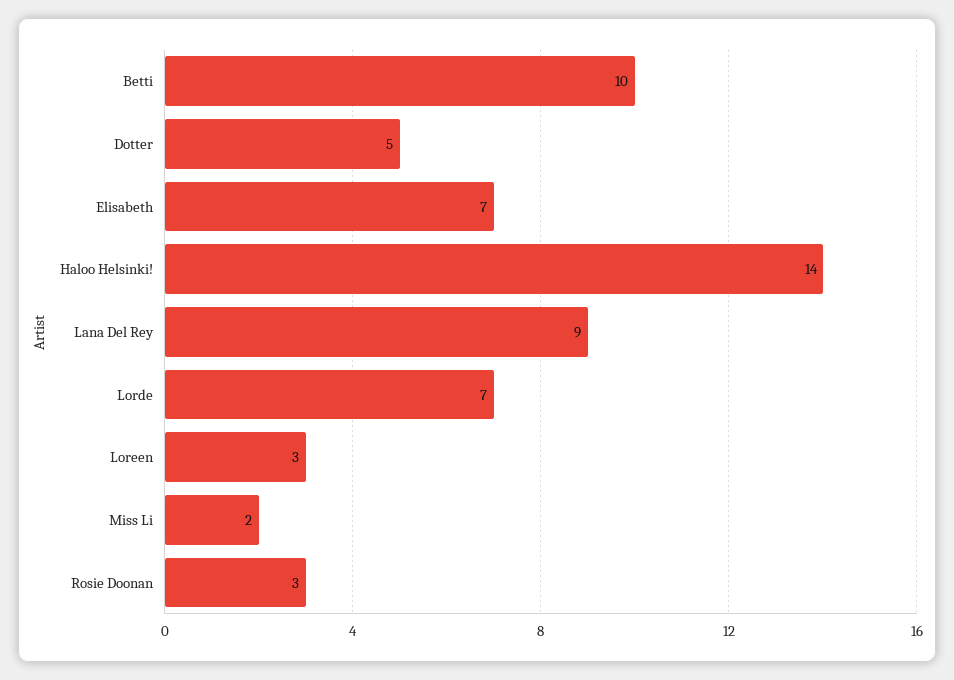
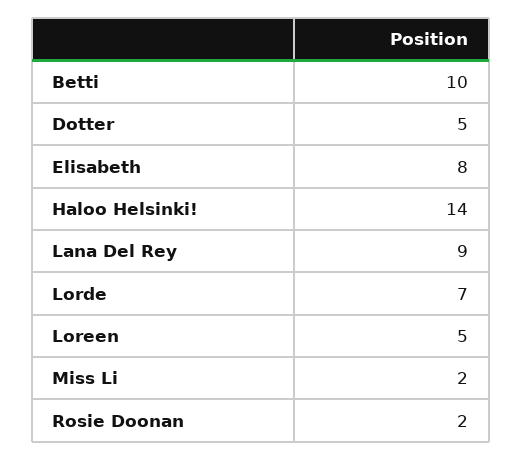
Elisabeth: 7 -> 8
Loreen: 3 -> 5
Rosie Doonan: 3 -> 2

